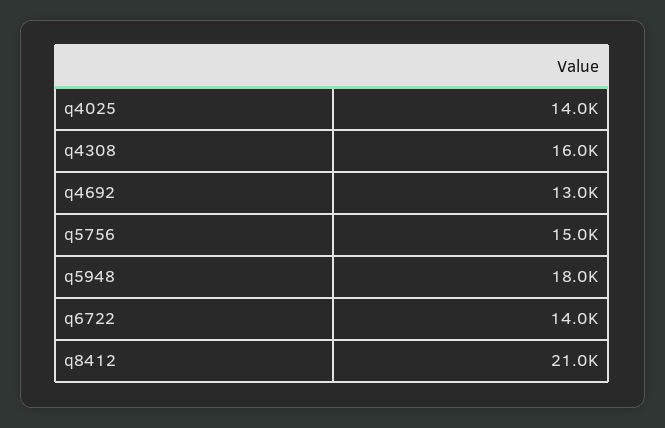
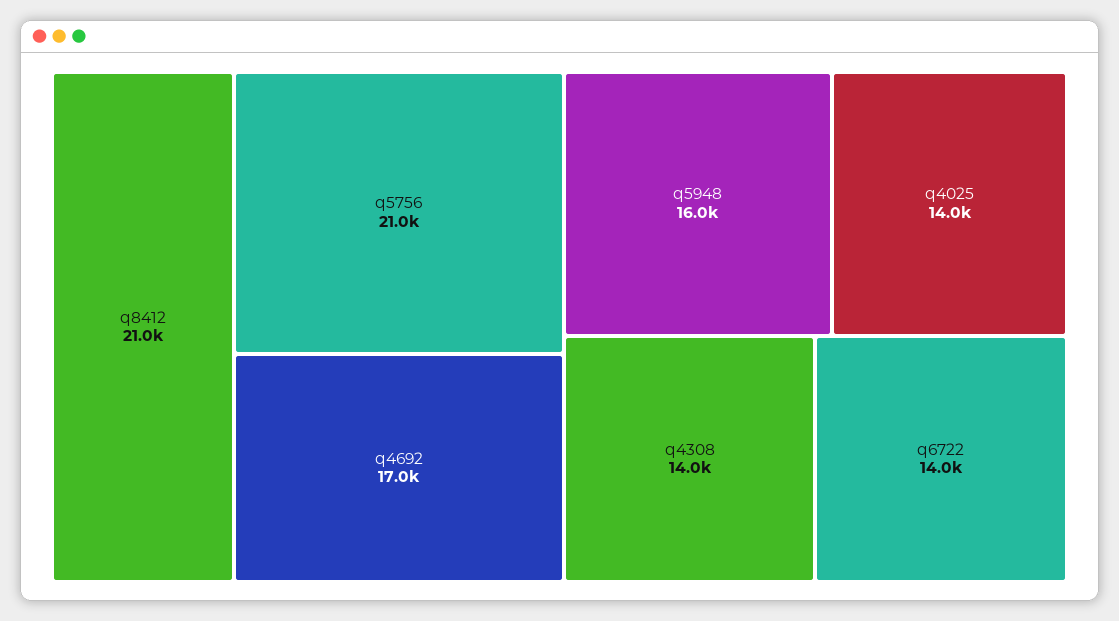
q4308: 16000 -> 14000
q4692: 13000 -> 17000
q5756: 15000 -> 21000
q5948: 18000 -> 16000

